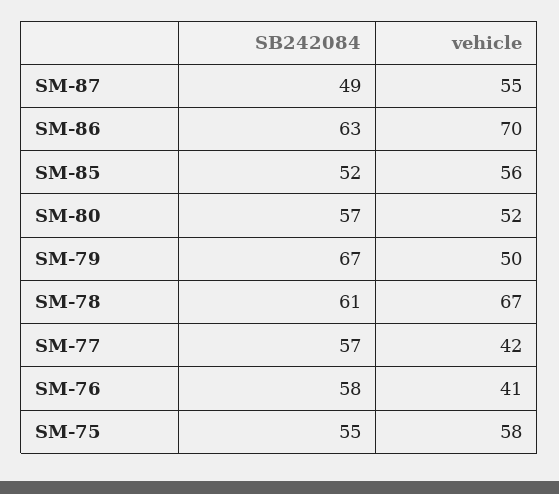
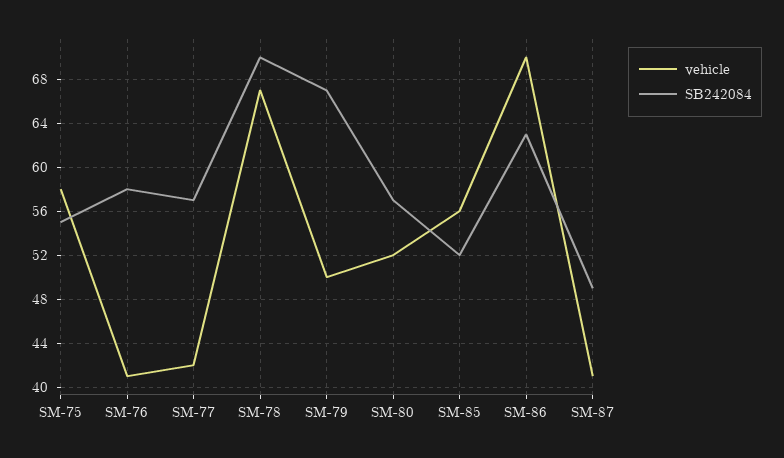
vehicle, SM-87: 55 -> 41
SB242084, SM-78: 61 -> 70

